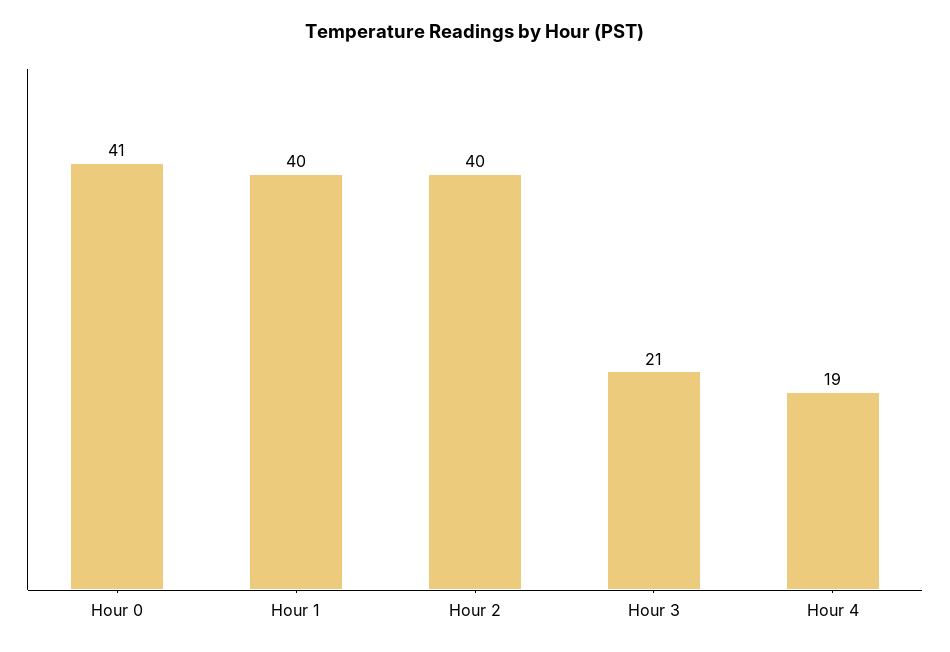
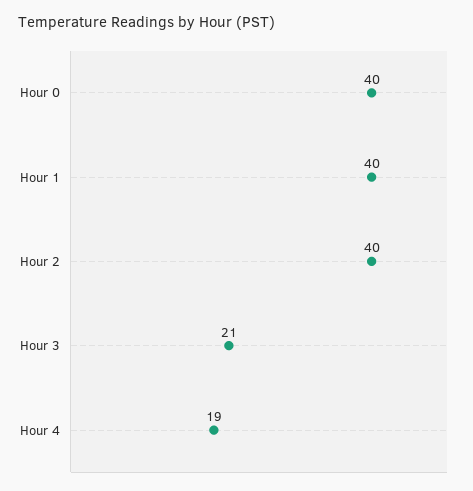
Hour 0: 41 -> 40

